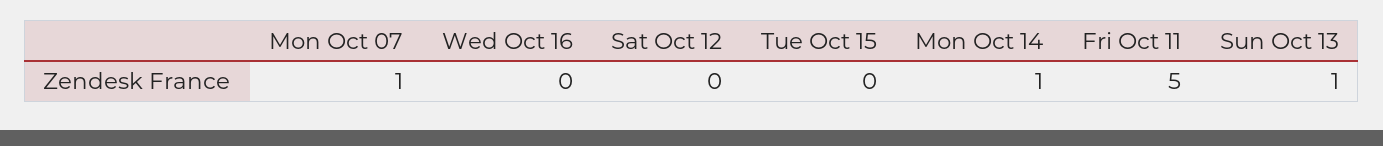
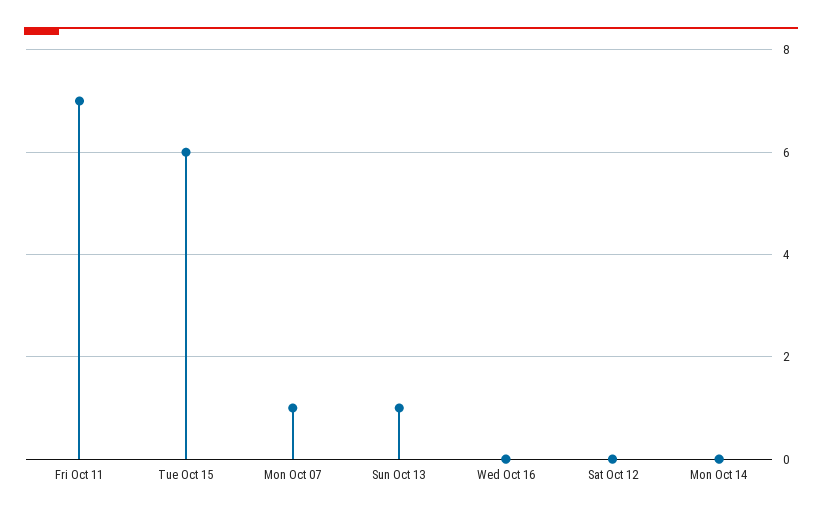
Tue Oct 15: 0 -> 6
Mon Oct 14: 1 -> 0
Fri Oct 11: 5 -> 7

